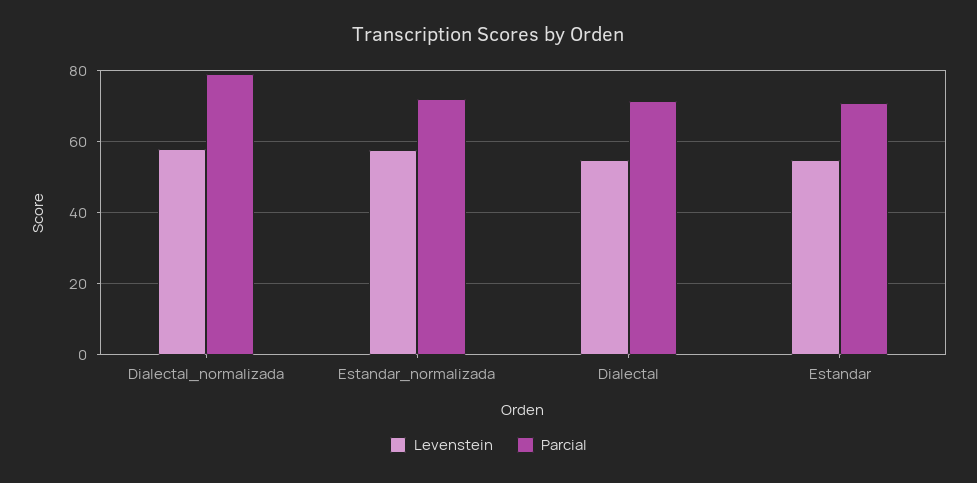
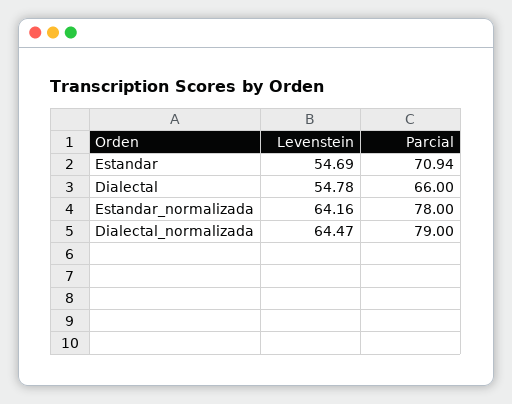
Levenstein, Dialectal_normalizada: 58 -> 64.47
Levenstein, Estandar_normalizada: 58 -> 64.16
Parcial, Estandar_normalizada: 72 -> 78
Parcial, Dialectal: 72 -> 66

